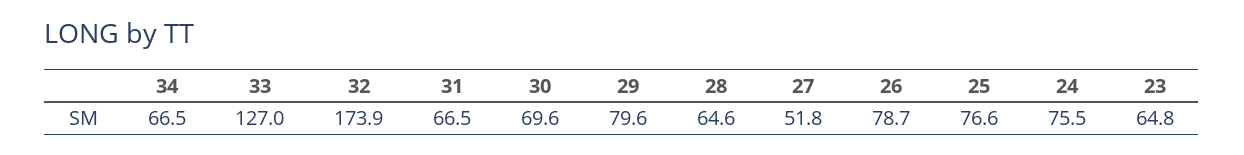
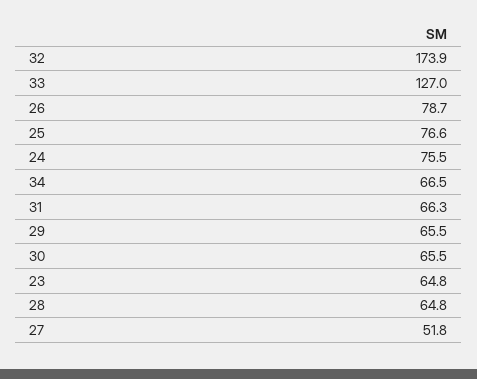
31: 66.5 -> 66.3
30: 69.6 -> 65.5
29: 79.6 -> 65.5
28: 64.6 -> 64.8

